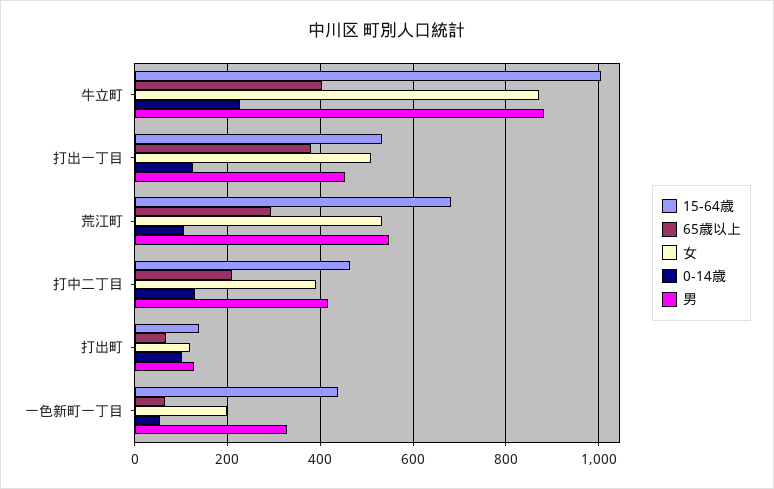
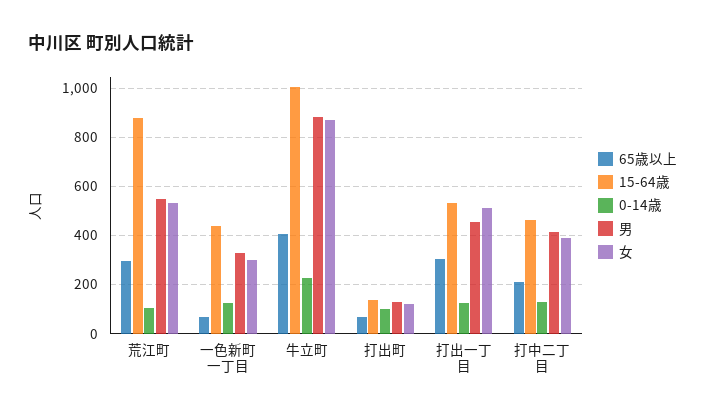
65歳以上, 打出一丁目: 380 -> 300
15-64歳, 荒江町: 680 -> 875
女, 一色新町一丁目: 200 -> 300
0-14歳, 一色新町一丁目: 60 -> 125

